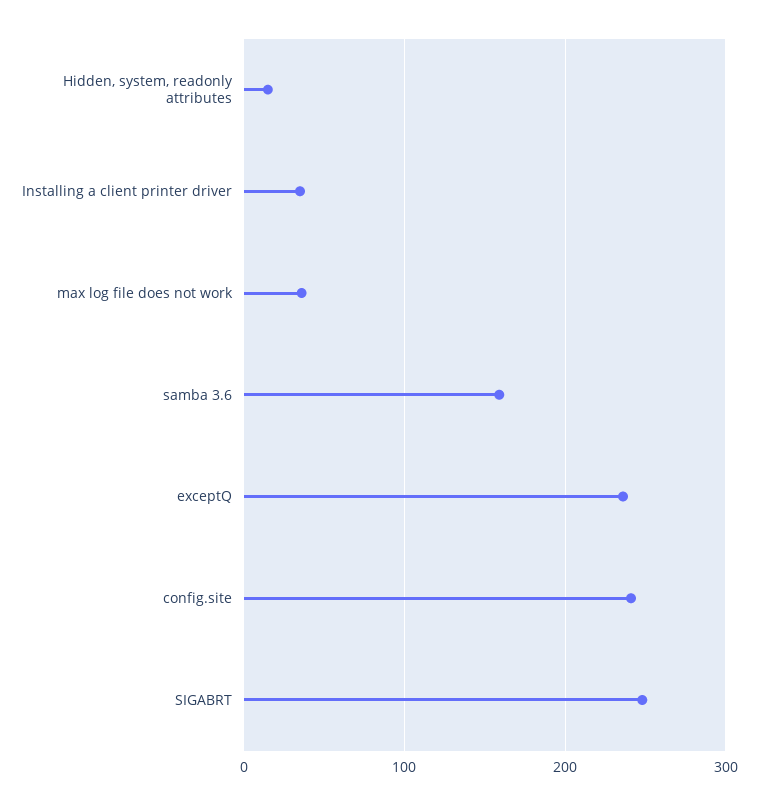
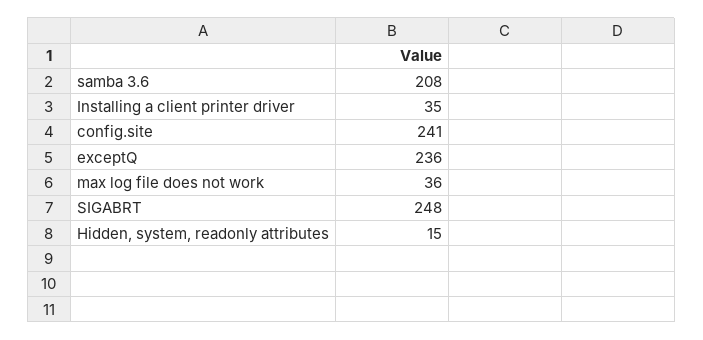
samba 3.6: 160 -> 208

